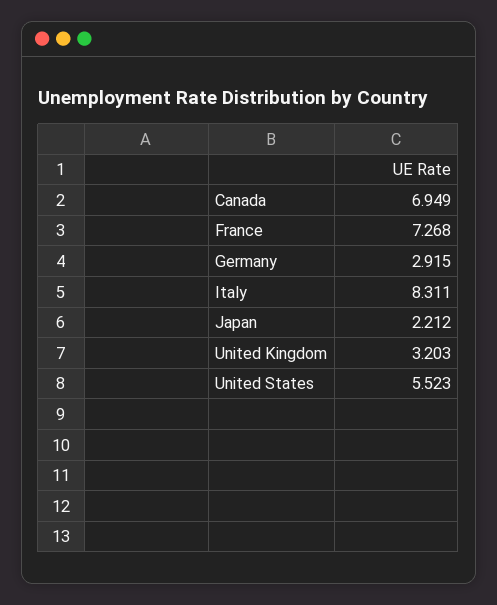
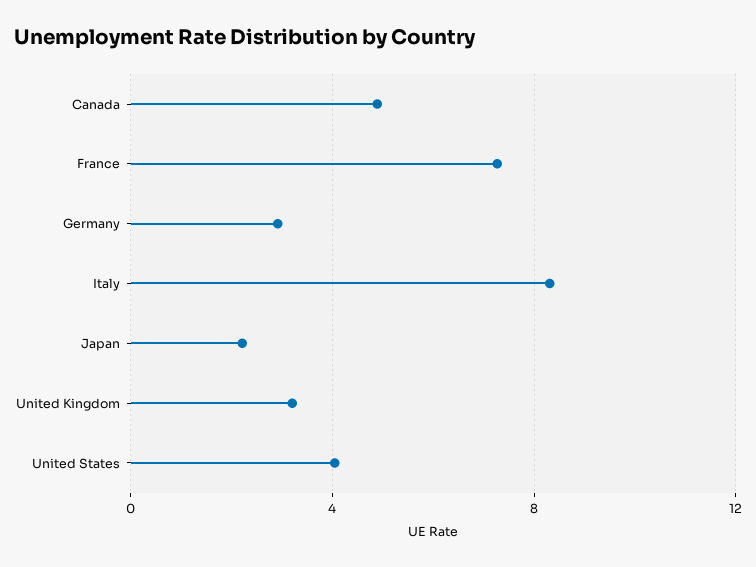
Canada: 6.949 -> 5
United States: 5.523 -> 4

